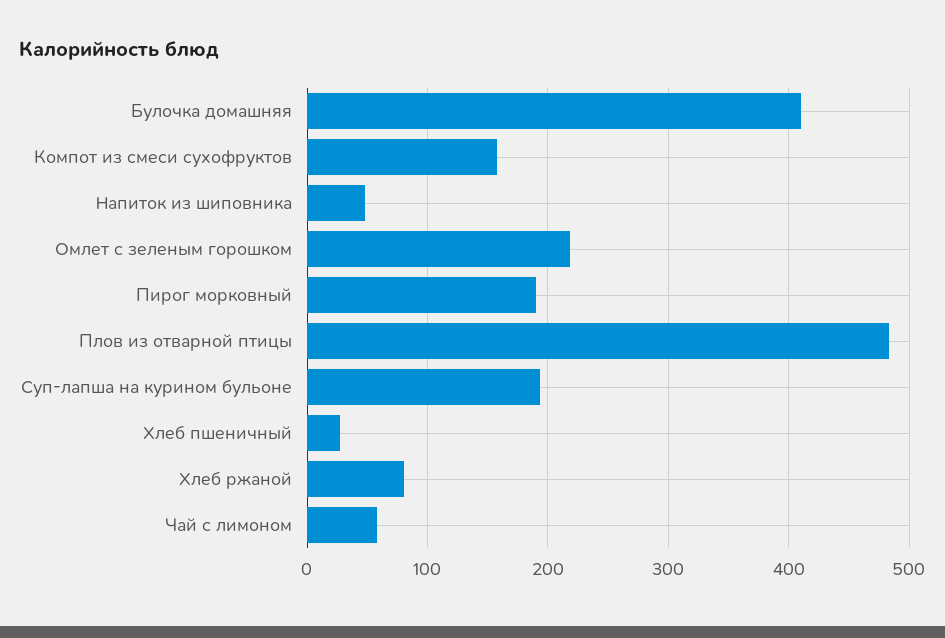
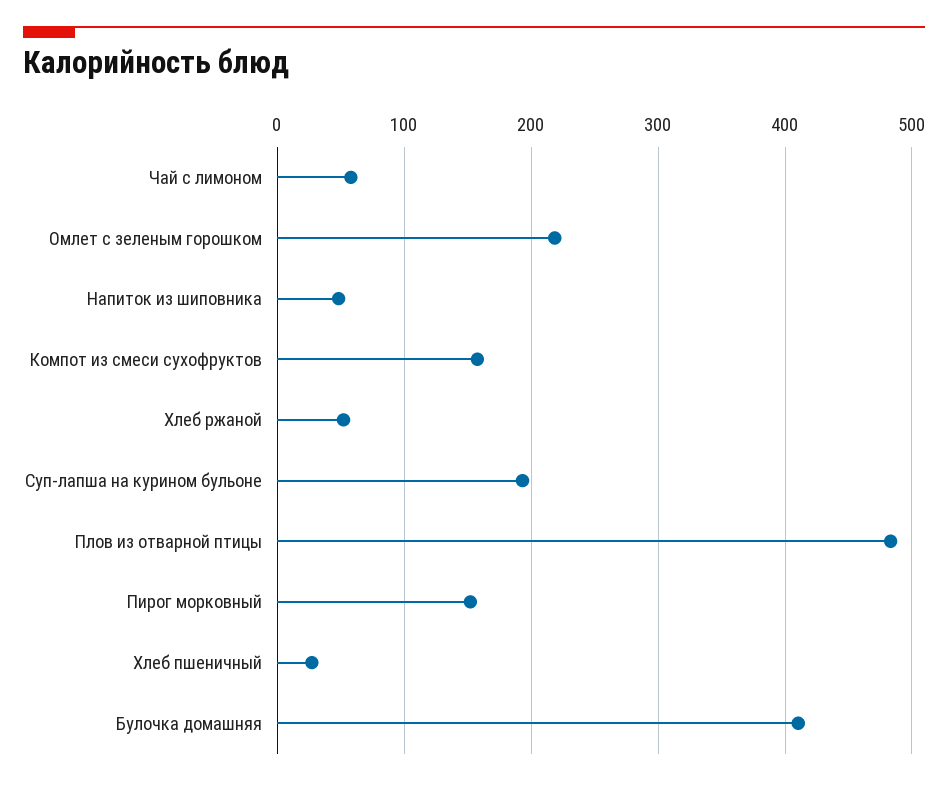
Пирог морковный: 190 -> 150
Хлеб ржаной: 80 -> 50

